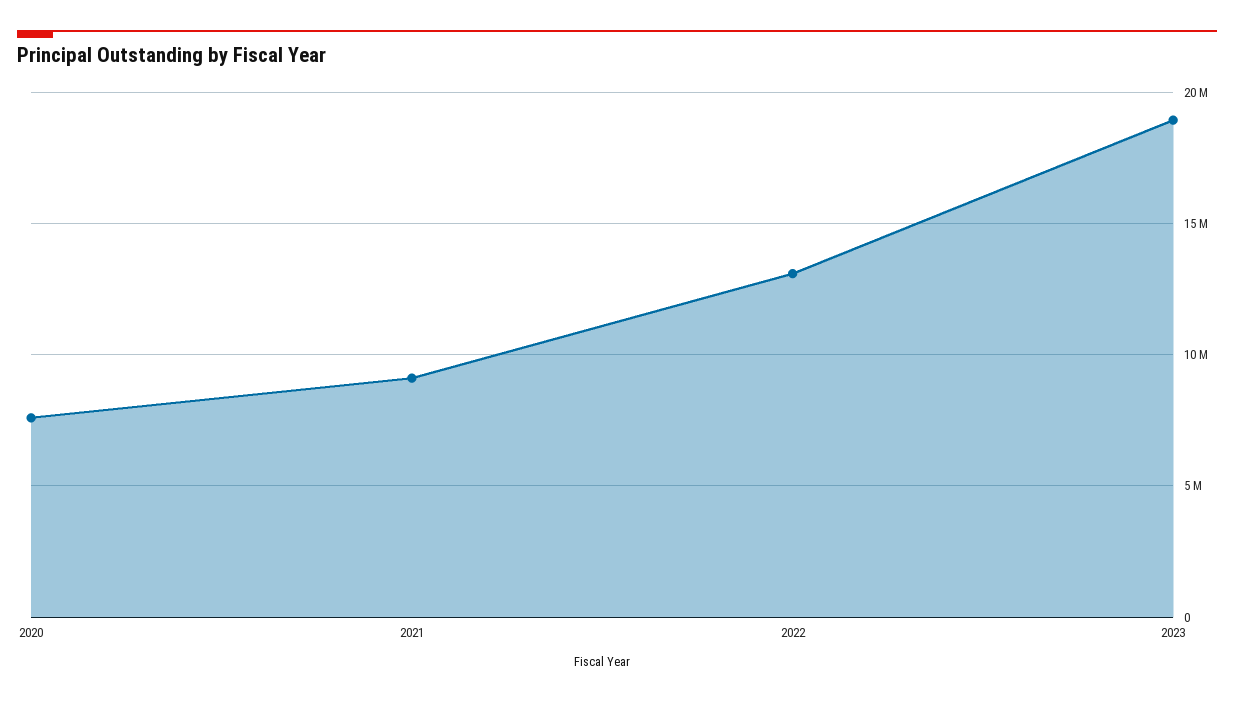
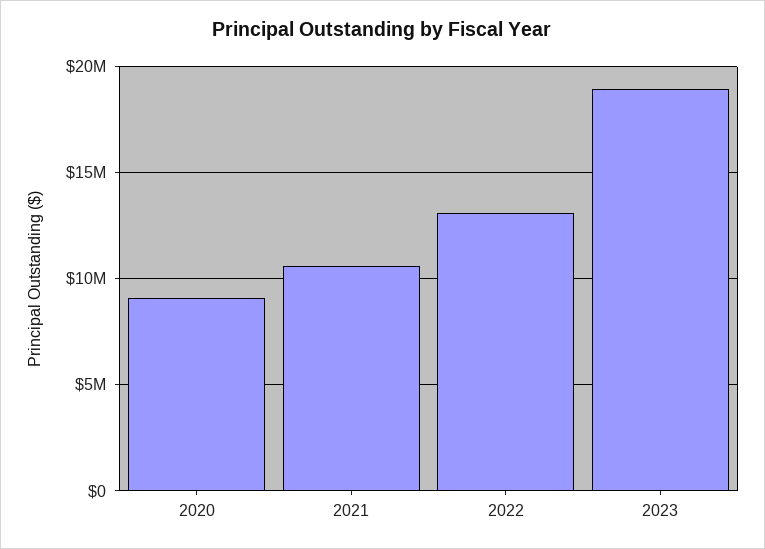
2020: 7500000 -> 9000000
2021: 9000000 -> 10500000

